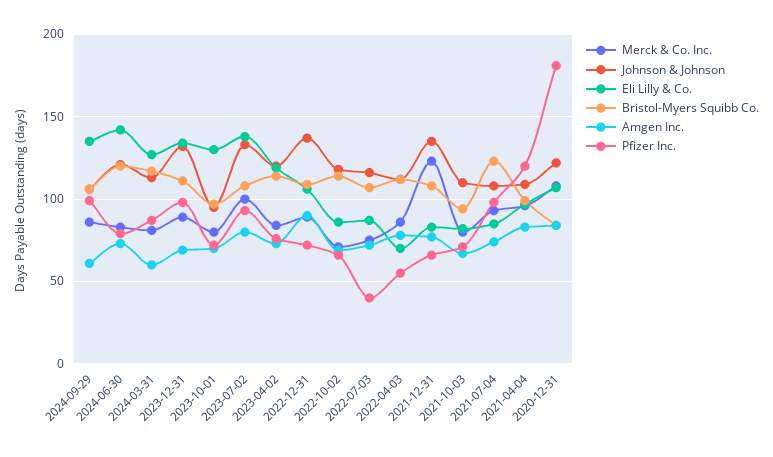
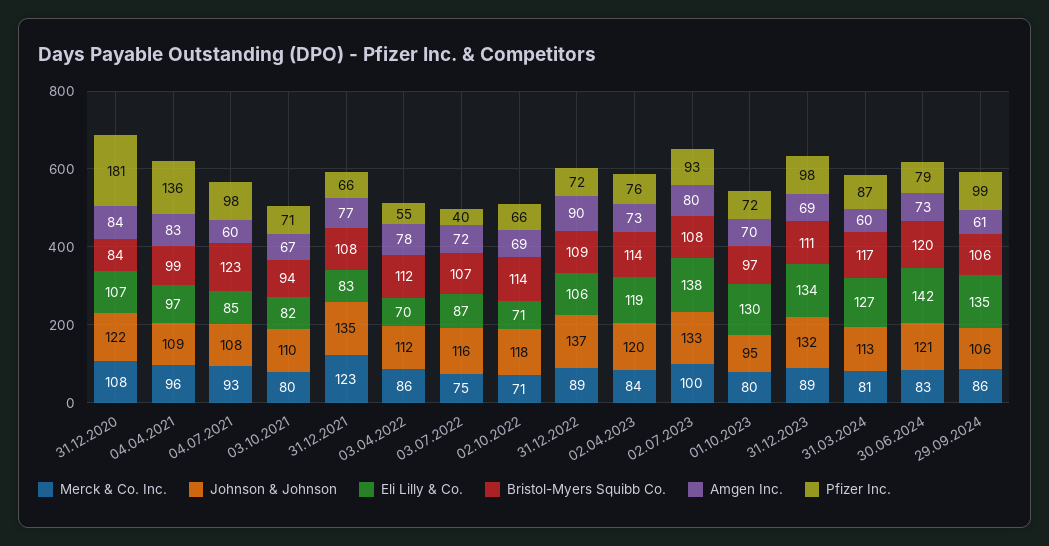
Eli Lilly & Co., 2022-10-02: 85 -> 71
Amgen Inc., 2021-07-04: 75 -> 60
Pfizer Inc., 2021-04-04: 120 -> 136

